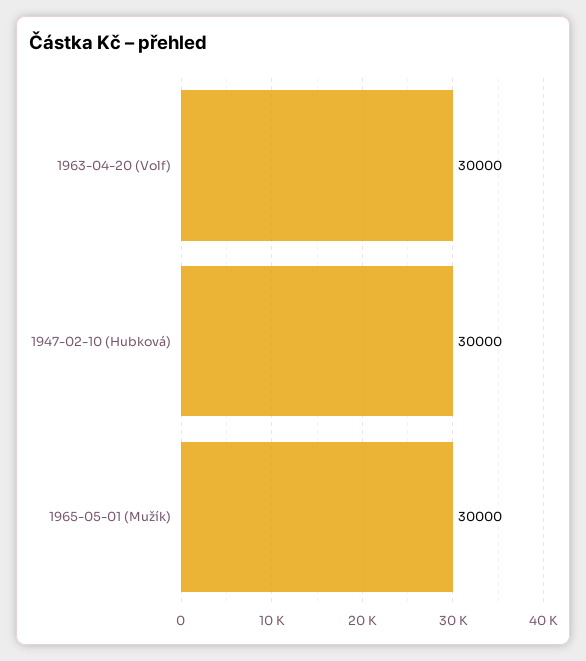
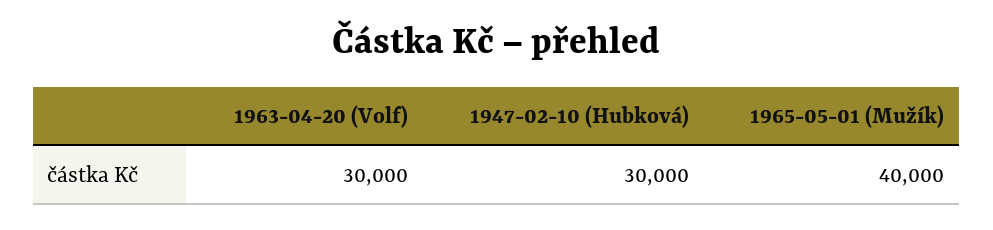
1965-05-01 (Mužík): 30000 -> 40000

